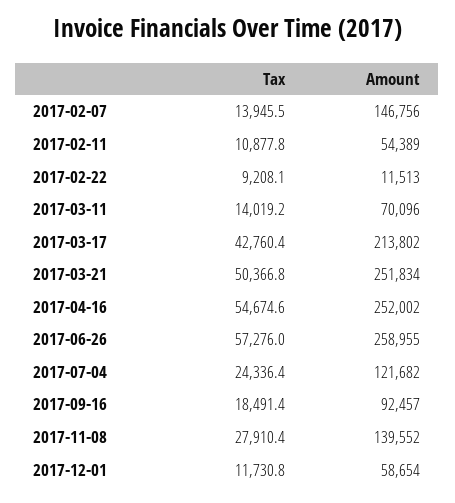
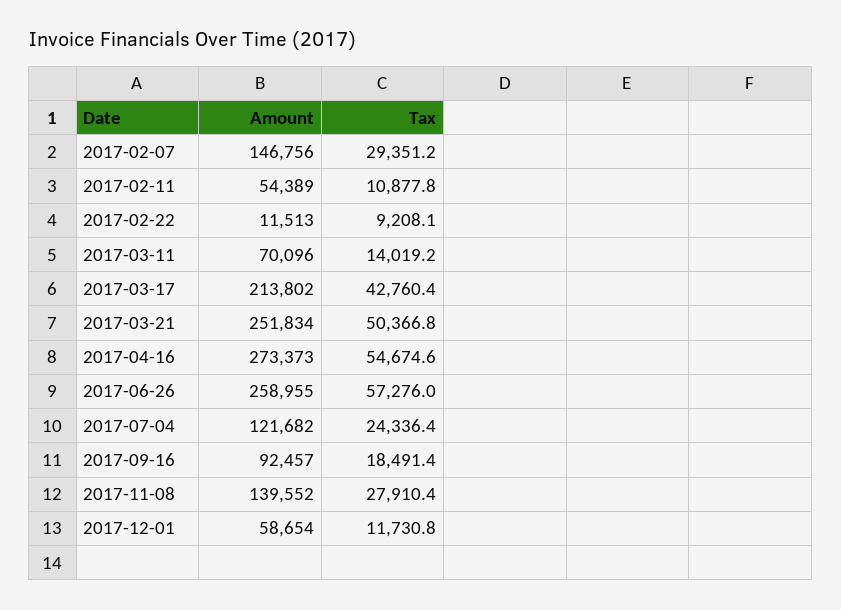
Tax, 2017-02-07: 13945.5 -> 29351.2
Amount, 2017-04-16: 252002 -> 273373

